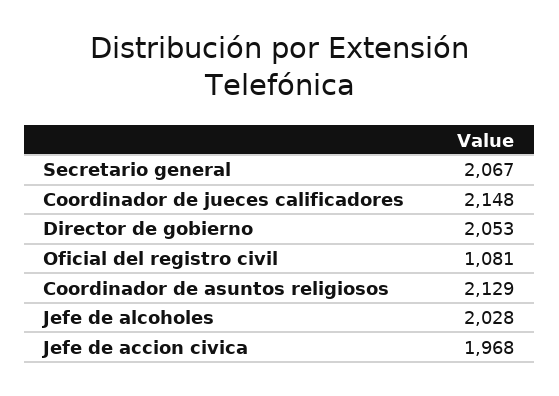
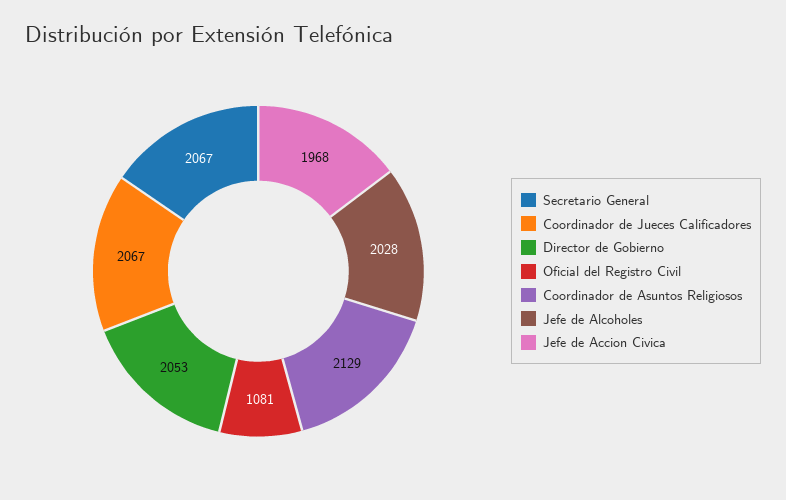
Coordinador de jueces calificadores: 2148 -> 2067

